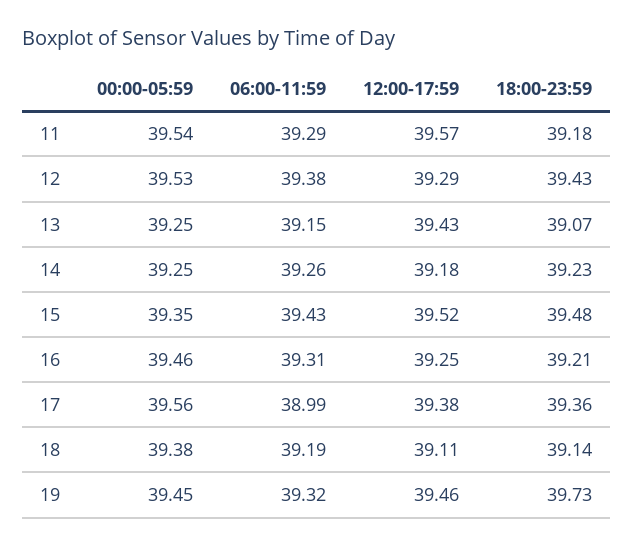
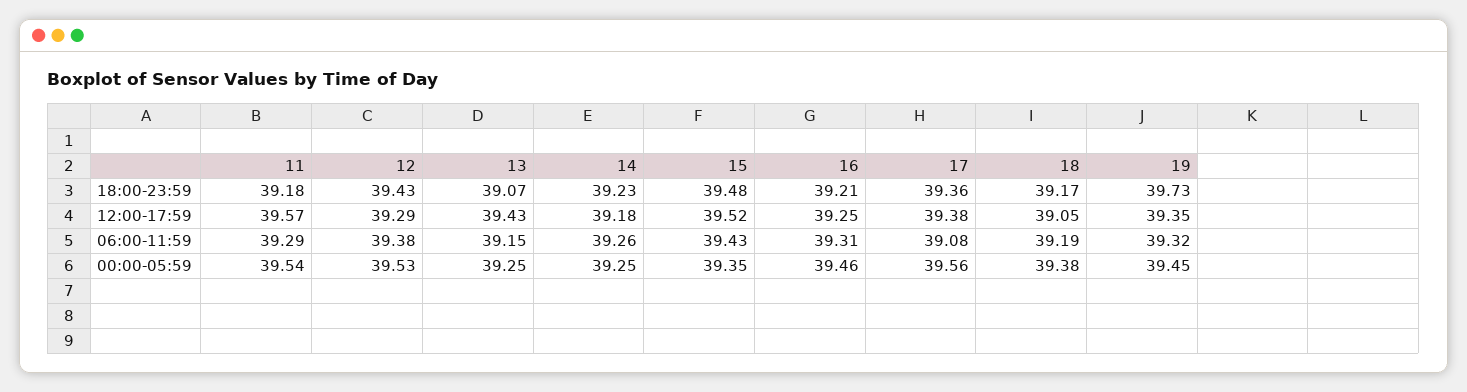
06:00-11:59, 17: 38.99 -> 39.08
12:00-17:59, 18: 39.11 -> 39.05
18:00-23:59, 18: 39.14 -> 39.17
12:00-17:59, 19: 39.46 -> 39.35

